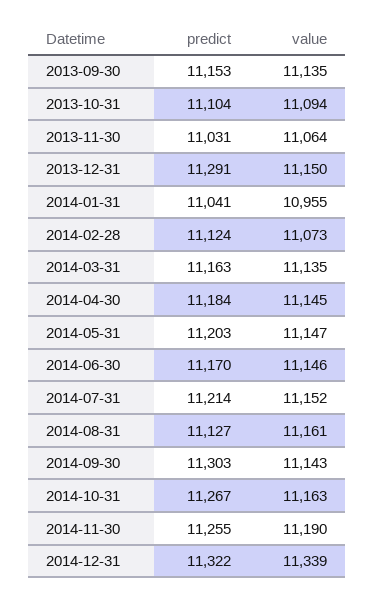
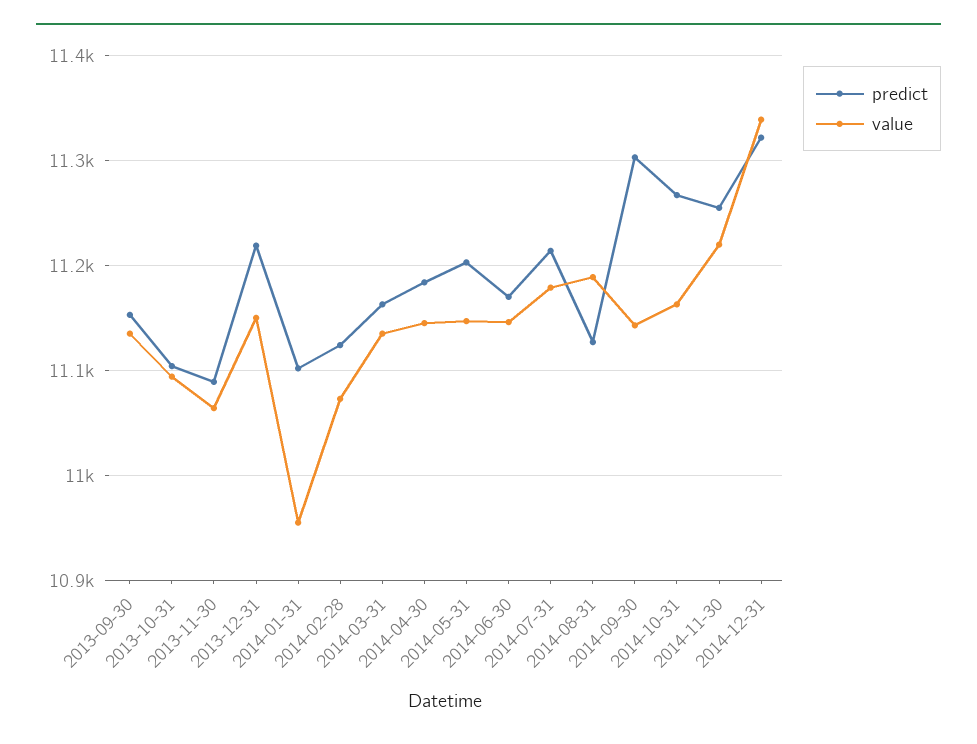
predict, 2013-11-30: 11031 -> 11090
predict, 2013-12-31: 11291 -> 11220
predict, 2014-01-31: 11041 -> 11100
value, 2014-07-31: 11152 -> 11180
value, 2014-08-31: 11161 -> 11190
value, 2014-11-30: 11190 -> 11220

